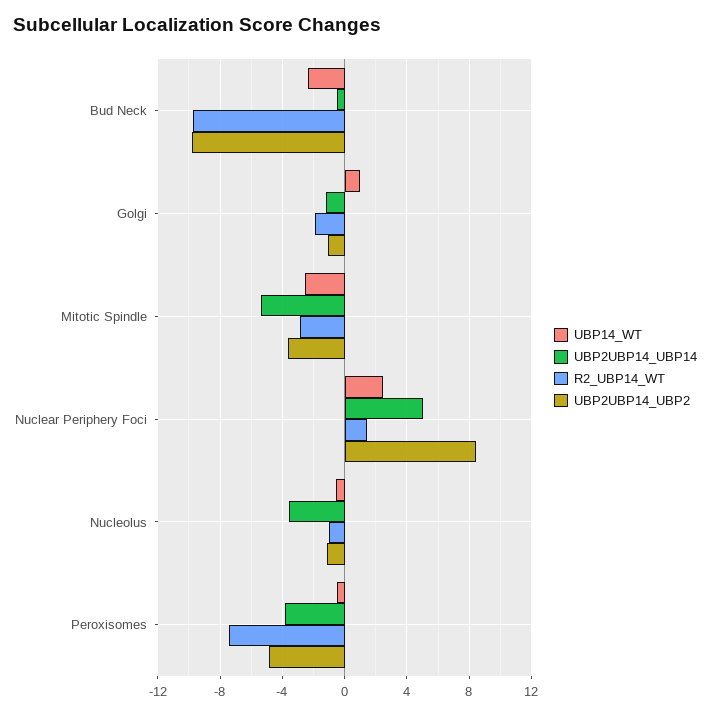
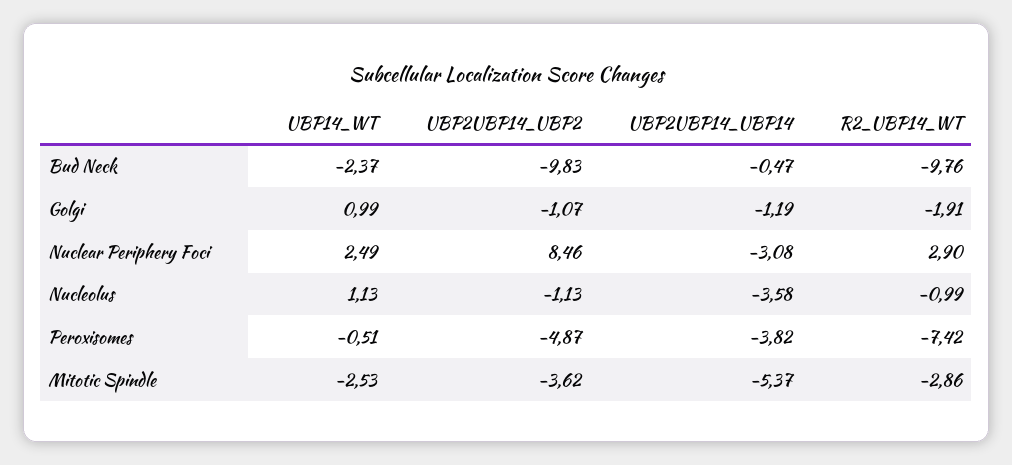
UBP2UBP14_UBP14, Nuclear Periphery Foci: 5 -> -3.08
R2_UBP14_WT, Nuclear Periphery Foci: 1.5 -> 2.9
UBP14_WT, Nucleolus: -0.5 -> 1.13

